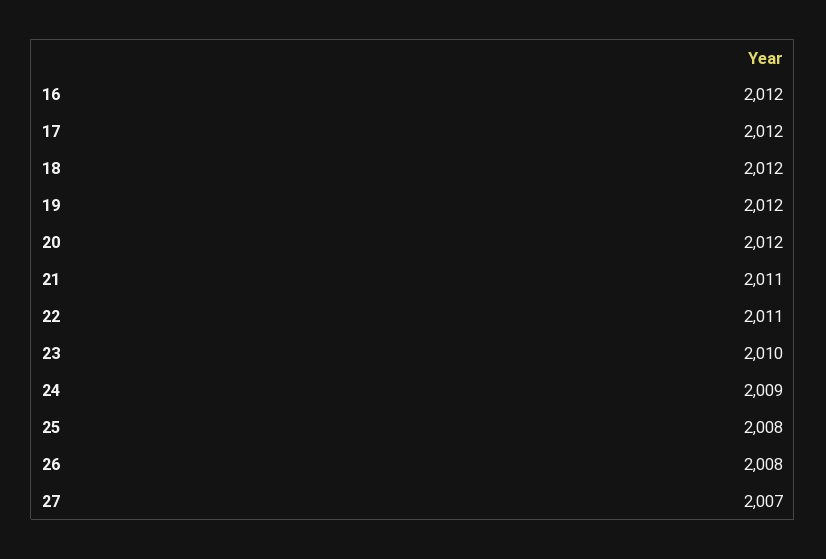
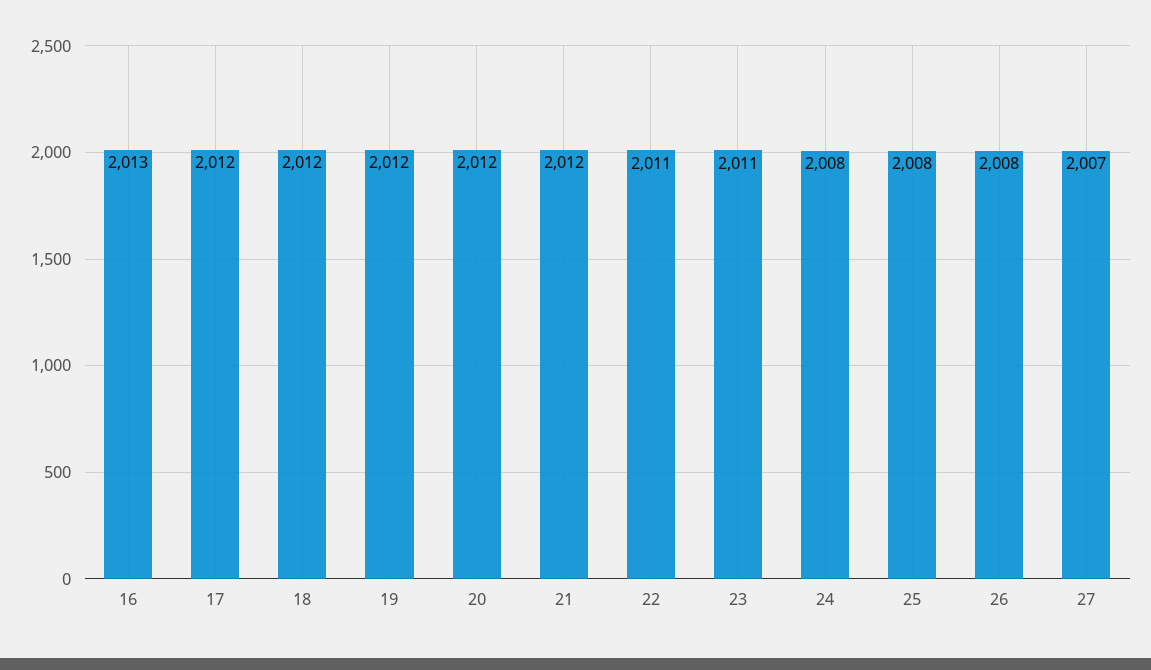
16: 2012 -> 2013
21: 2011 -> 2012
23: 2010 -> 2011
24: 2009 -> 2008

